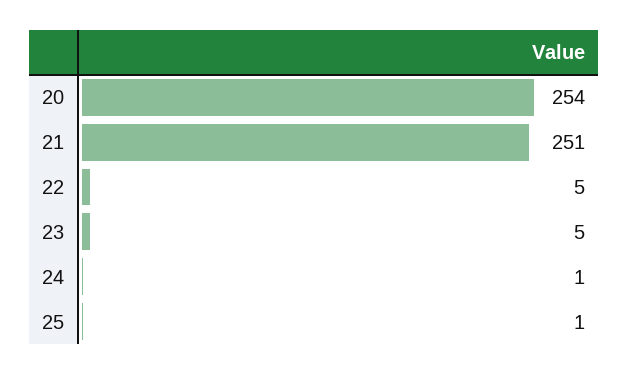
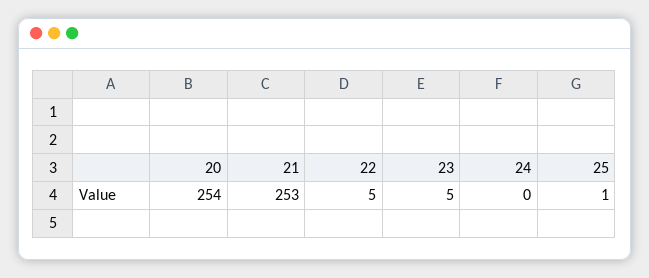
21: 251 -> 253
24: 1 -> 0

